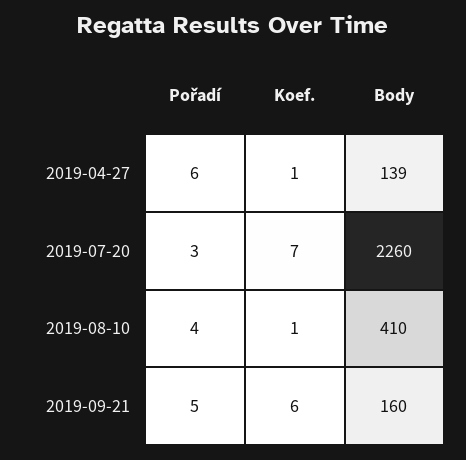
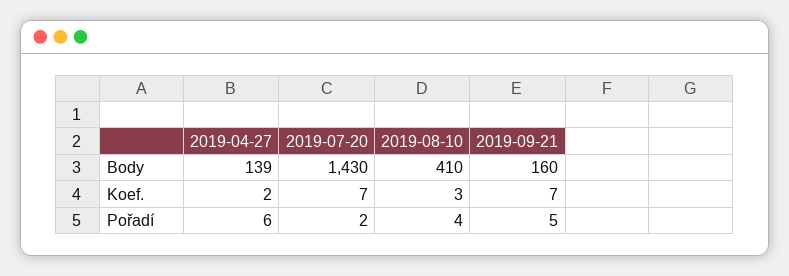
Koef., 2019-04-27: 1 -> 2
Pořadí, 2019-07-20: 3 -> 2
Body, 2019-07-20: 2260 -> 1430
Koef., 2019-08-10: 1 -> 3
Koef., 2019-09-21: 6 -> 7

